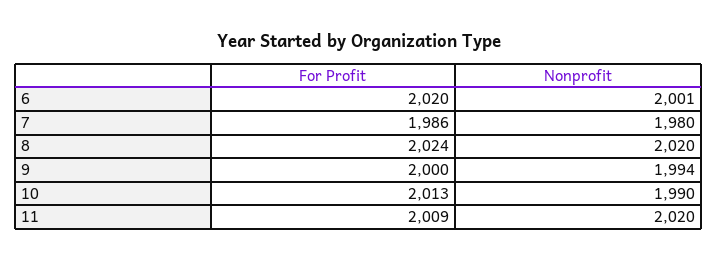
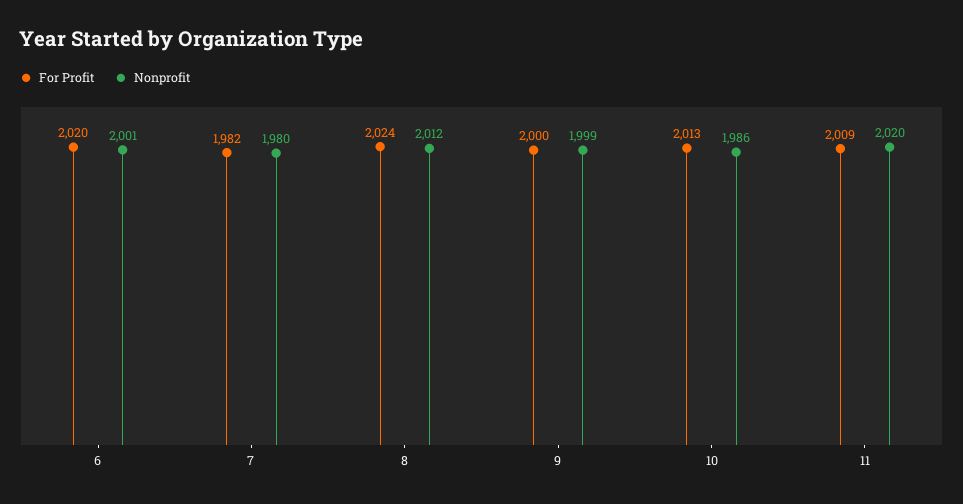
For Profit, 7: 1986 -> 1982
Nonprofit, 8: 2020 -> 2012
Nonprofit, 9: 1994 -> 1999
Nonprofit, 10: 1990 -> 1986

